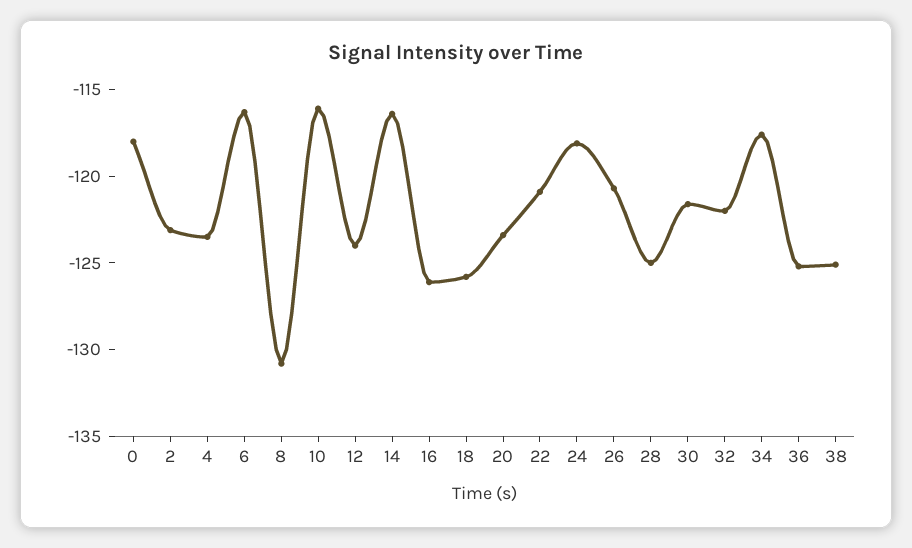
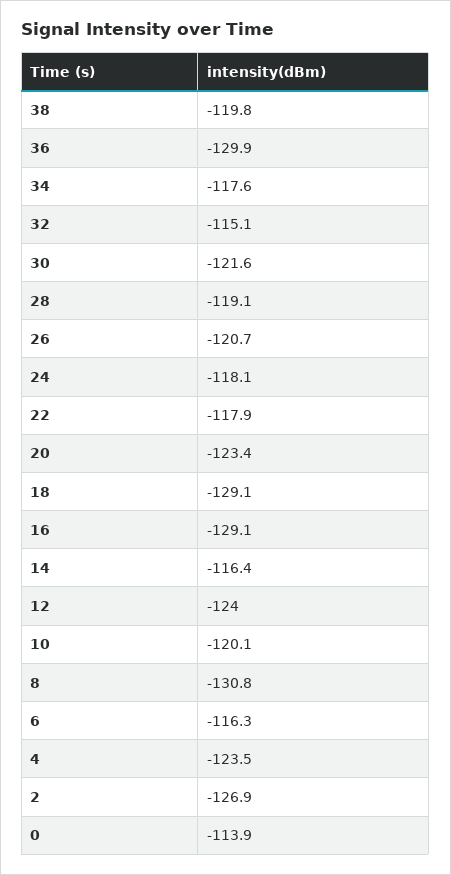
0: -118 -> -113.9
2: -123 -> -126.9
10: -116 -> -120.1
16: -126 -> -129.1
18: -126 -> -129.1
22: -121 -> -117.9
28: -125 -> -119.1
32: -122 -> -115.1
36: -125 -> -129.9
38: -125 -> -119.8

